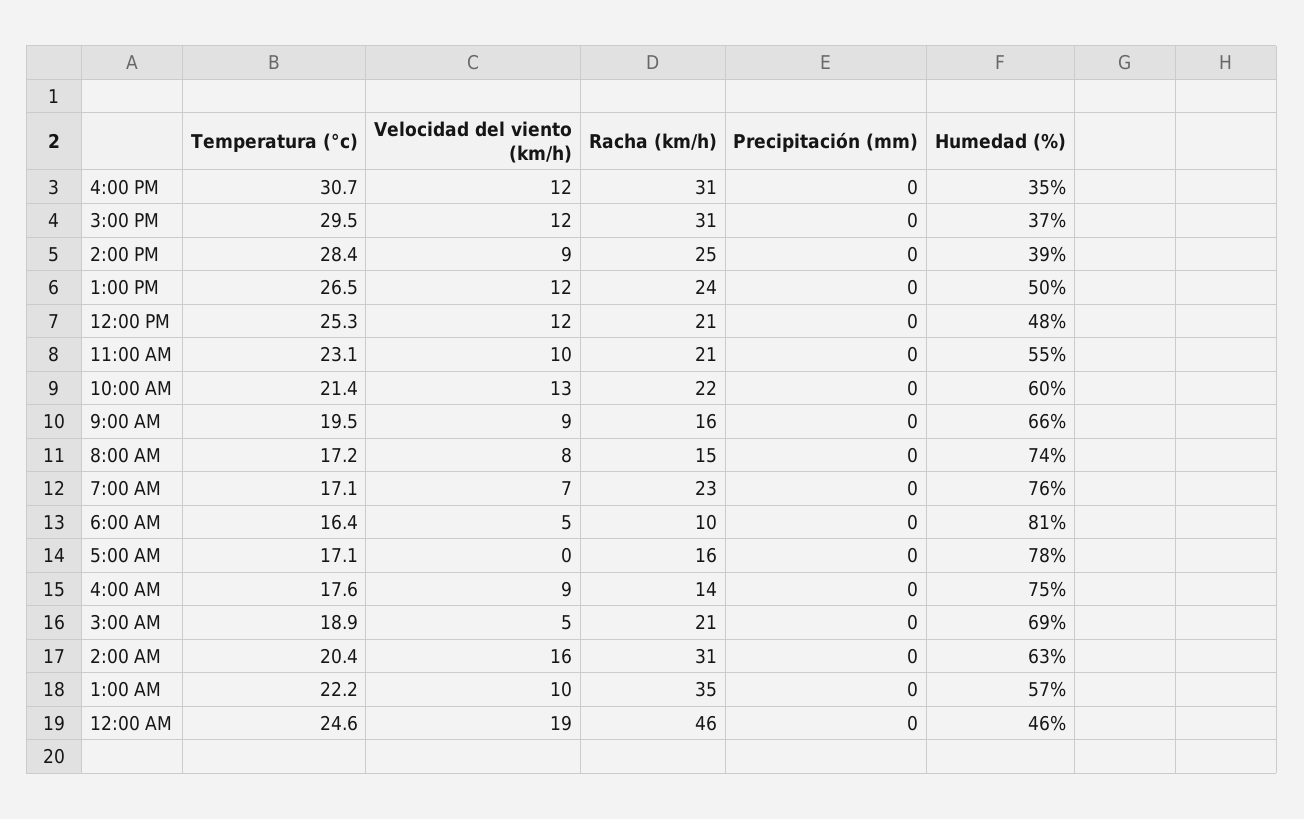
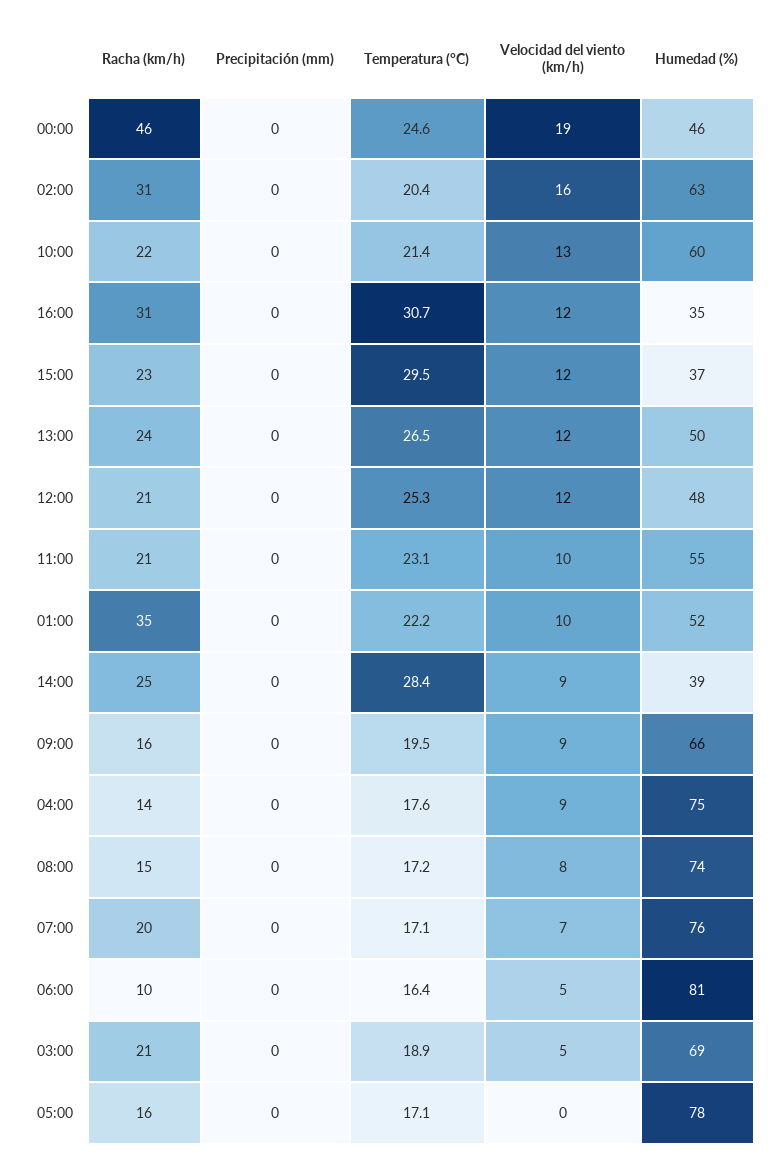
Racha (km/h), 3:00 PM: 31 -> 23
Racha (km/h), 7:00 AM: 23 -> 20
Humedad (%), 1:00 AM: 57 -> 52

